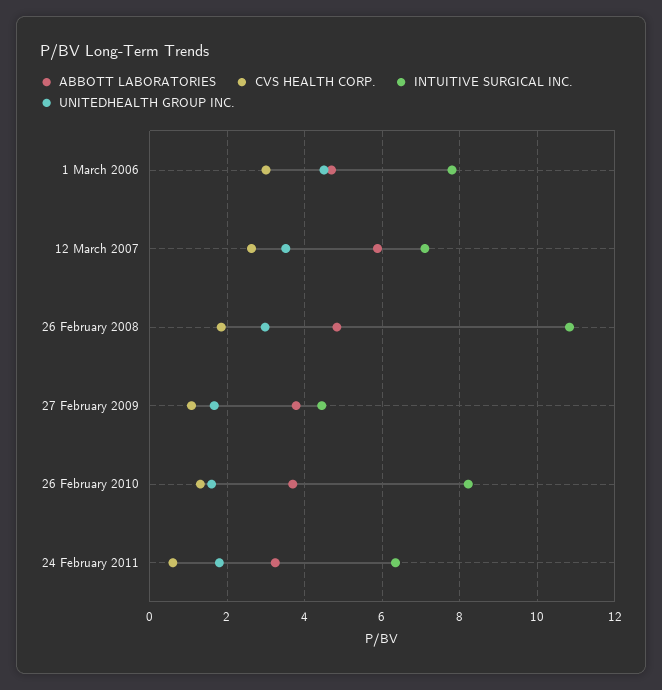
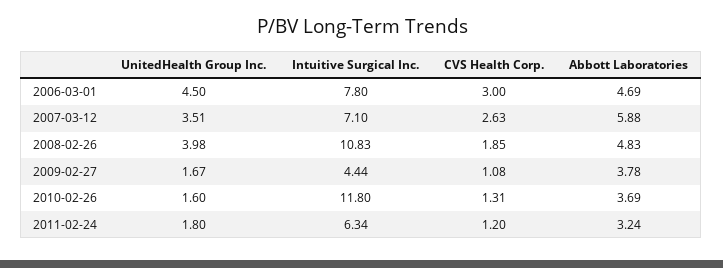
UNITEDHEALTH GROUP INC., 26 February 2008: 3 -> 3.98
INTUITIVE SURGICAL INC., 26 February 2010: 8.2 -> 11.8
CVS HEALTH CORP., 24 February 2011: 0.6 -> 1.2

